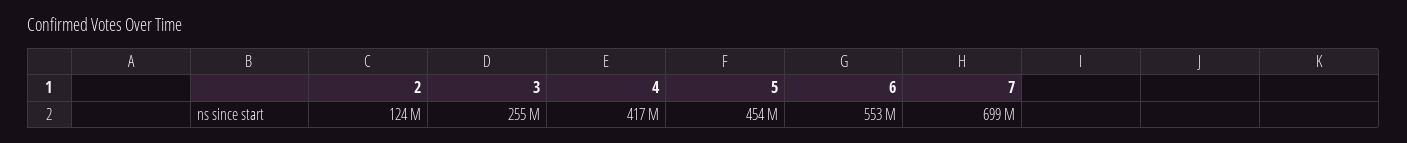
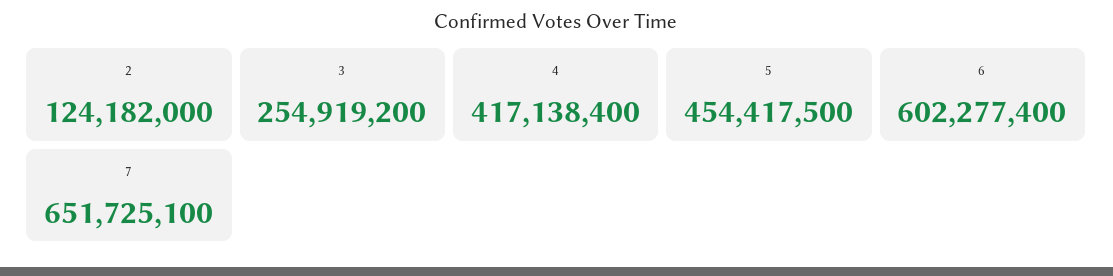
6: 553000000 -> 602277400
7: 699000000 -> 651725100

